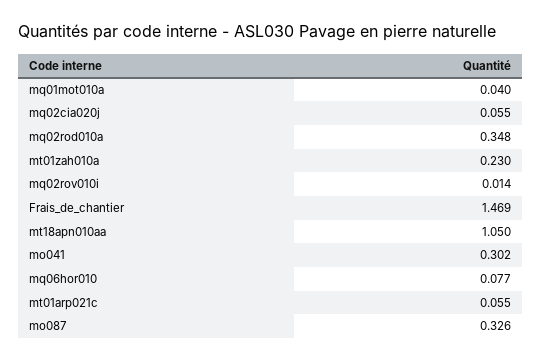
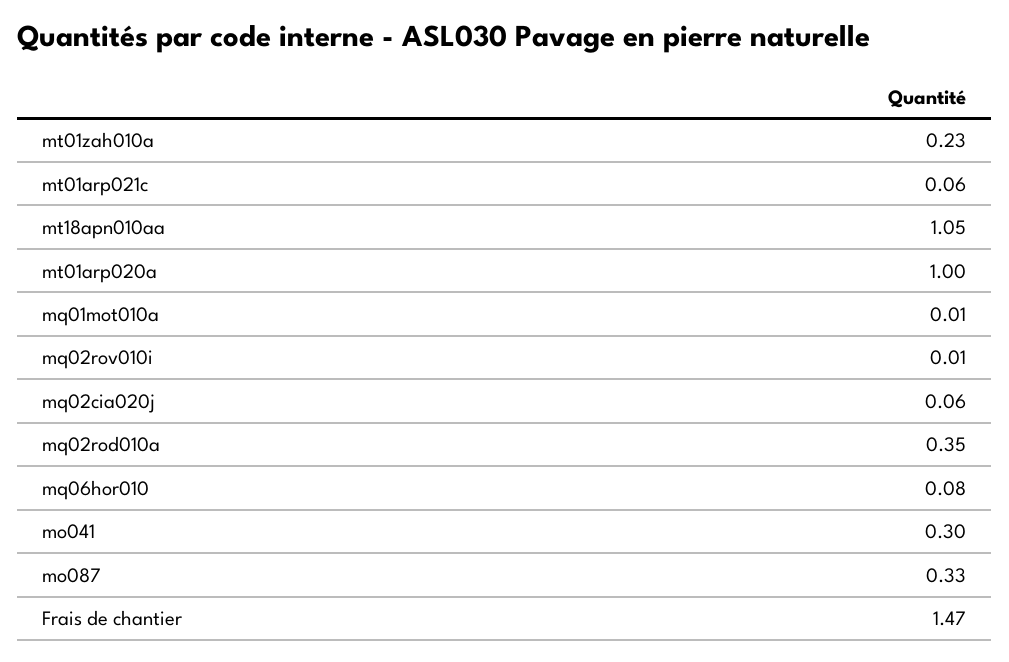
mq01mot010a: 0.04 -> 0.01
mt01arp020a: none -> 1

